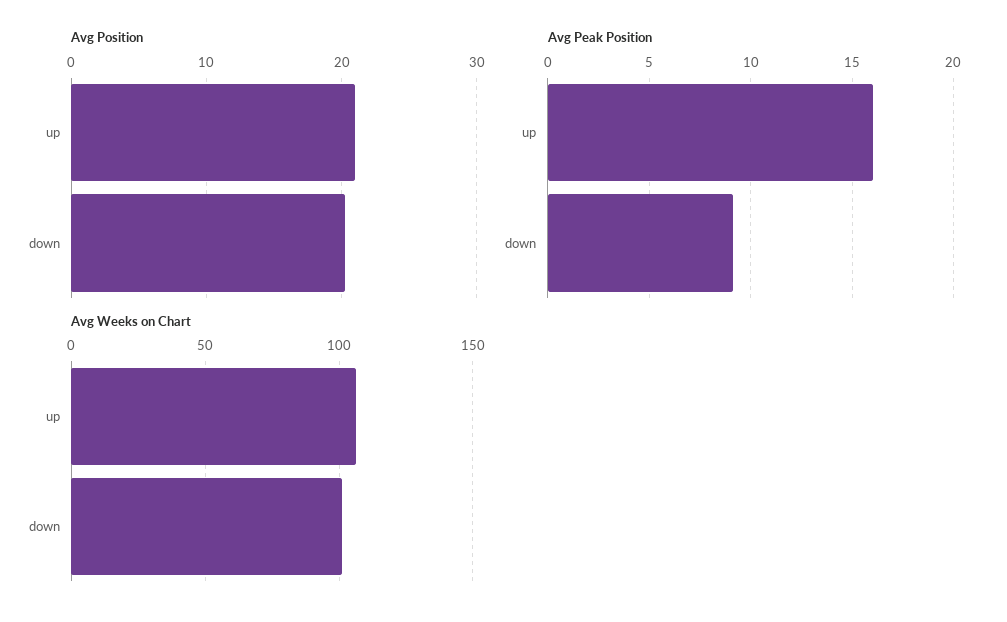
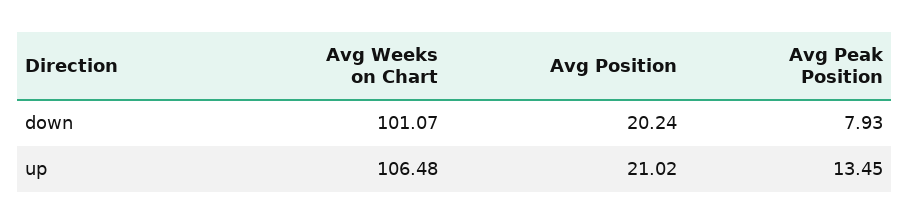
Avg Peak Position, up: 16 -> 13.45
Avg Peak Position, down: 9 -> 7.93

